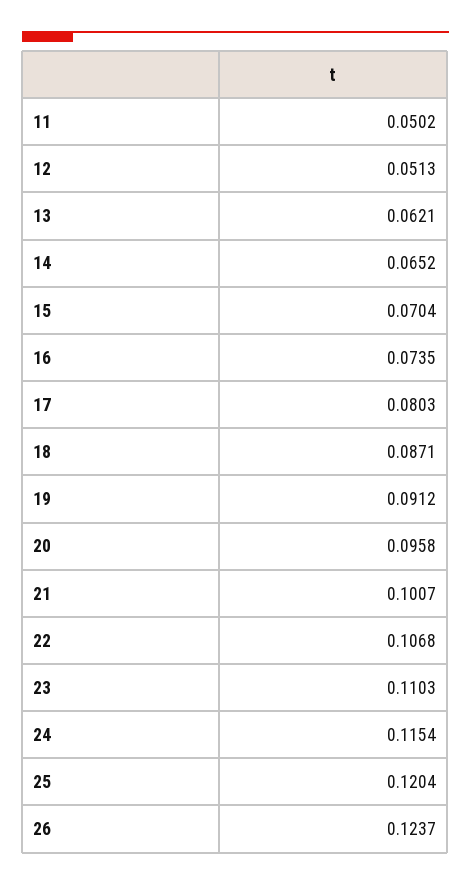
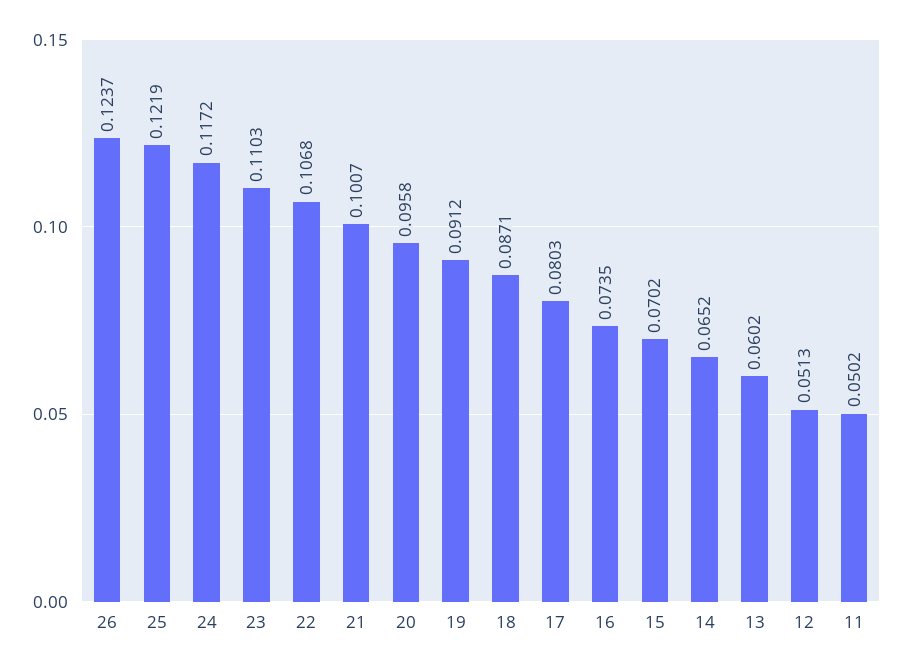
13: 0.0621 -> 0.0602
15: 0.0704 -> 0.0702
24: 0.1154 -> 0.1172
25: 0.1204 -> 0.1219

